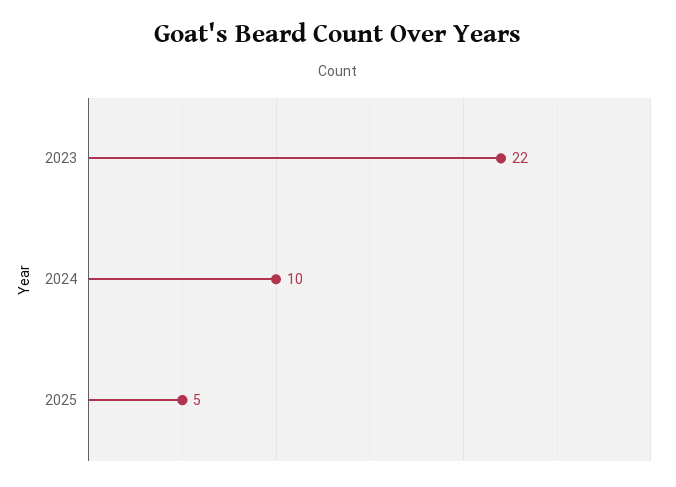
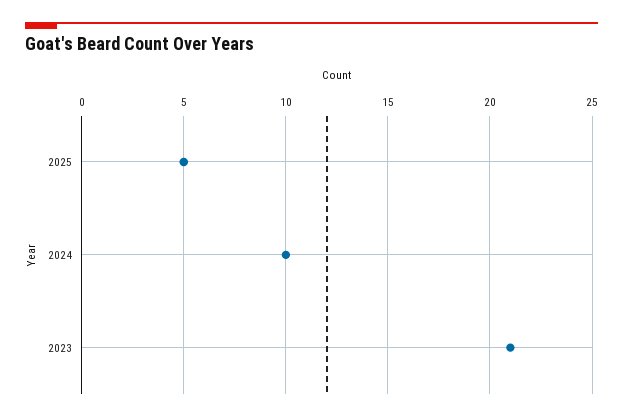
2023: 22 -> 21

